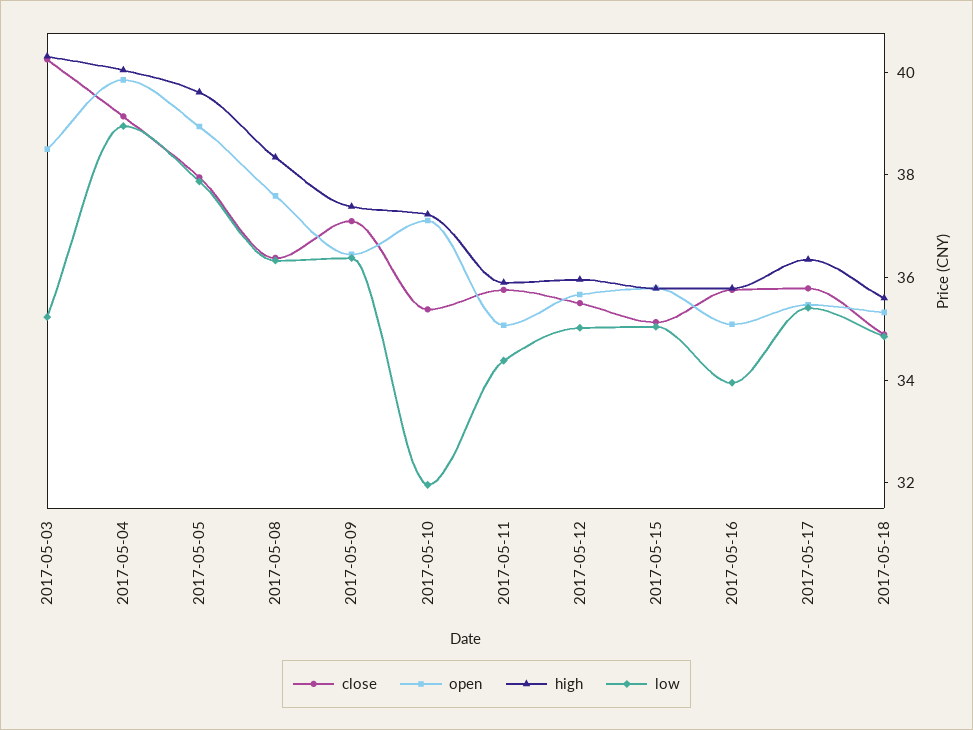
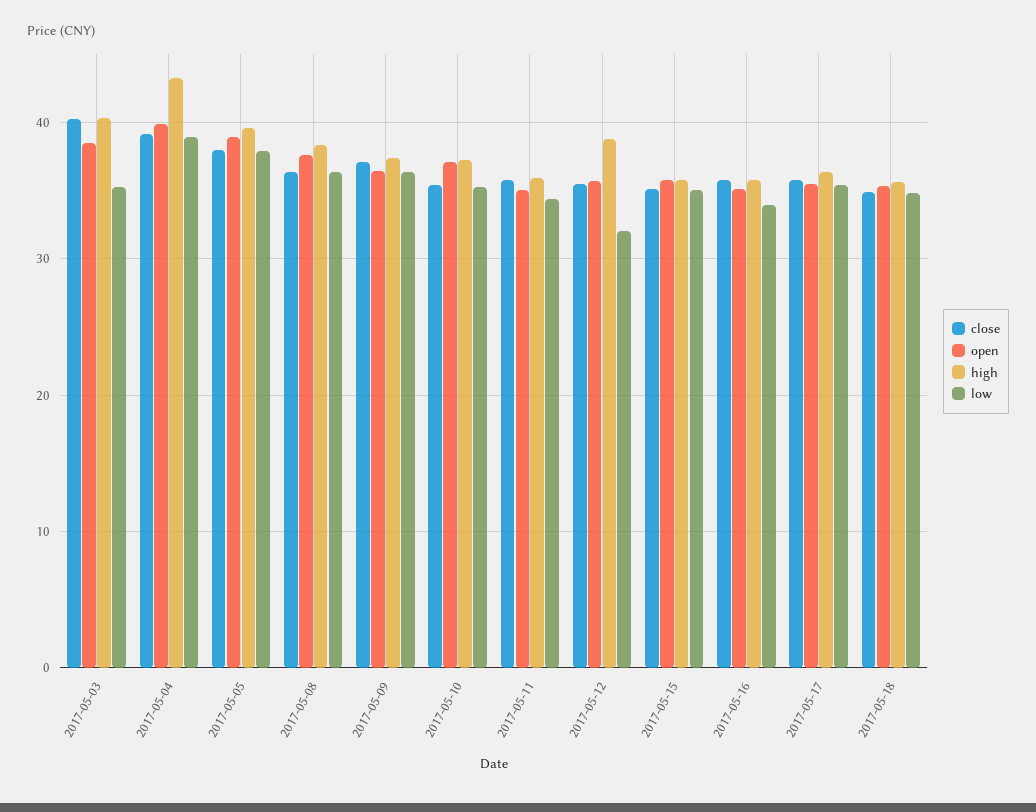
high, 2017-05-04: 40 -> 43
low, 2017-05-10: 32 -> 35
high, 2017-05-12: 36 -> 39
low, 2017-05-12: 35 -> 32

